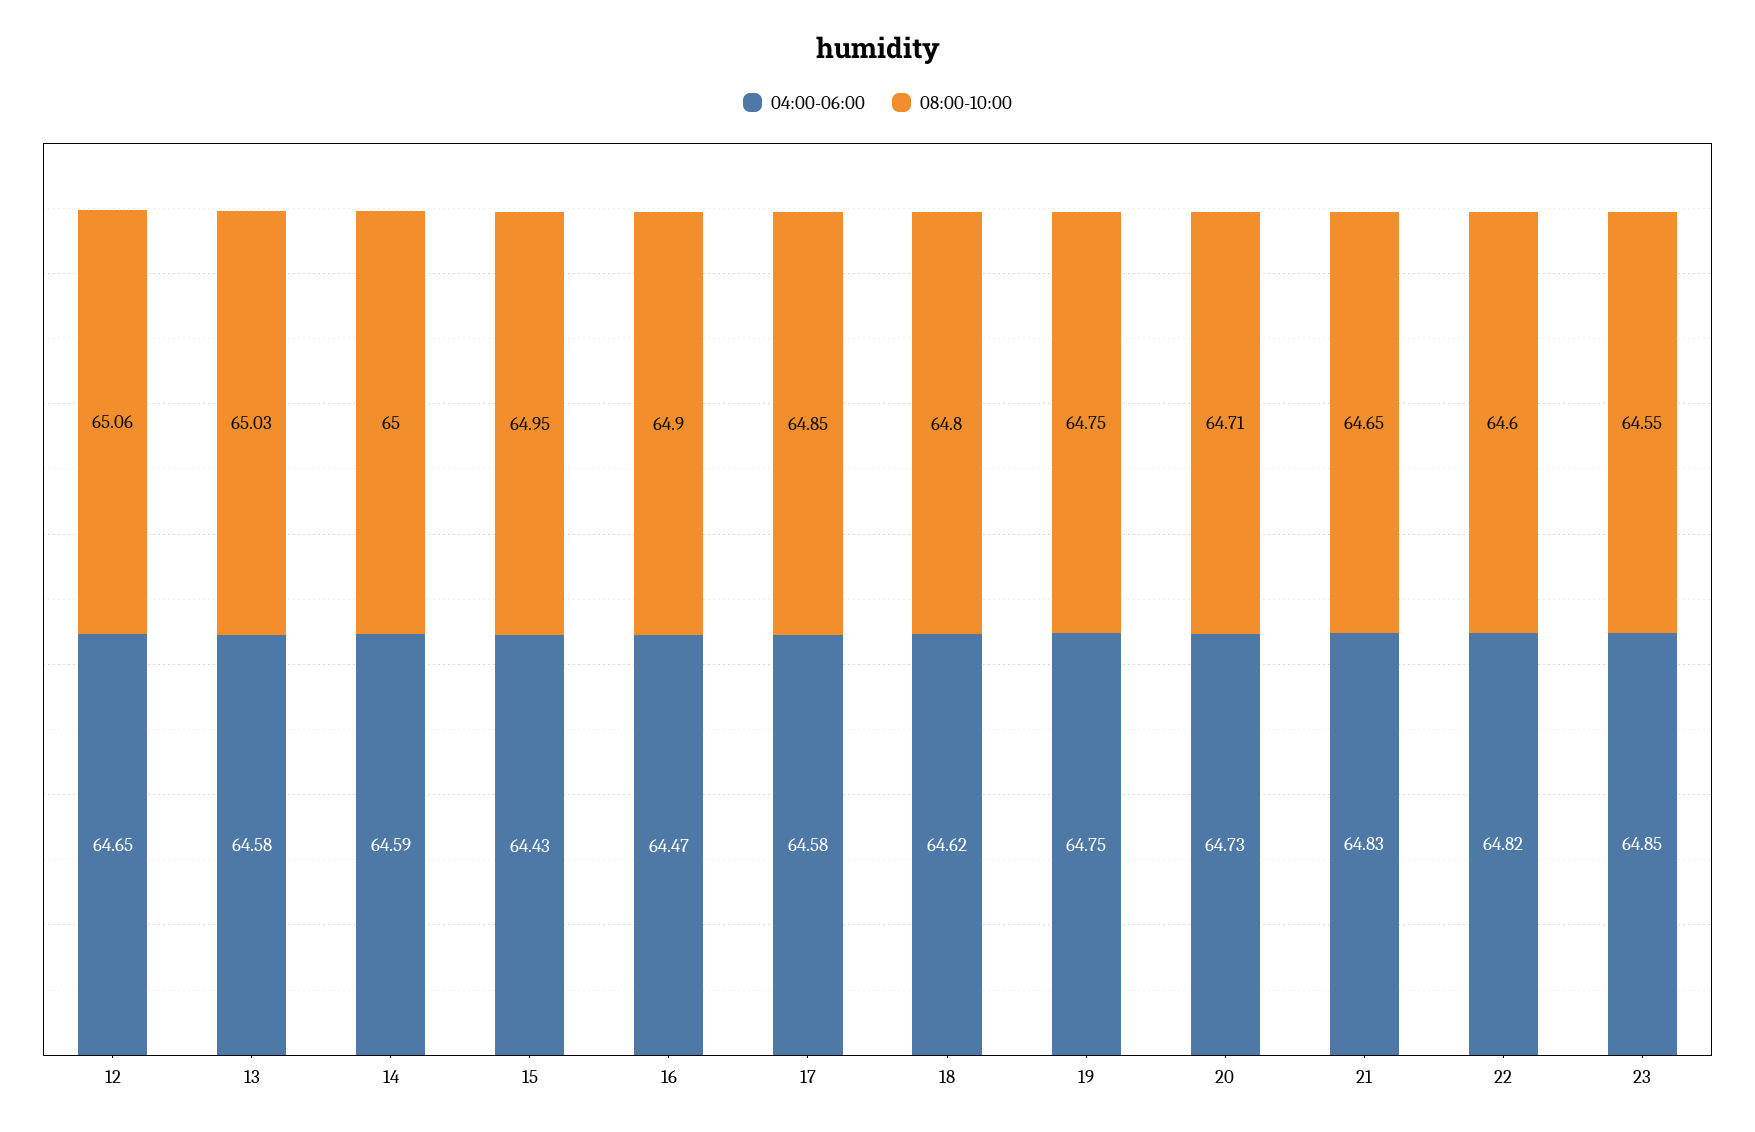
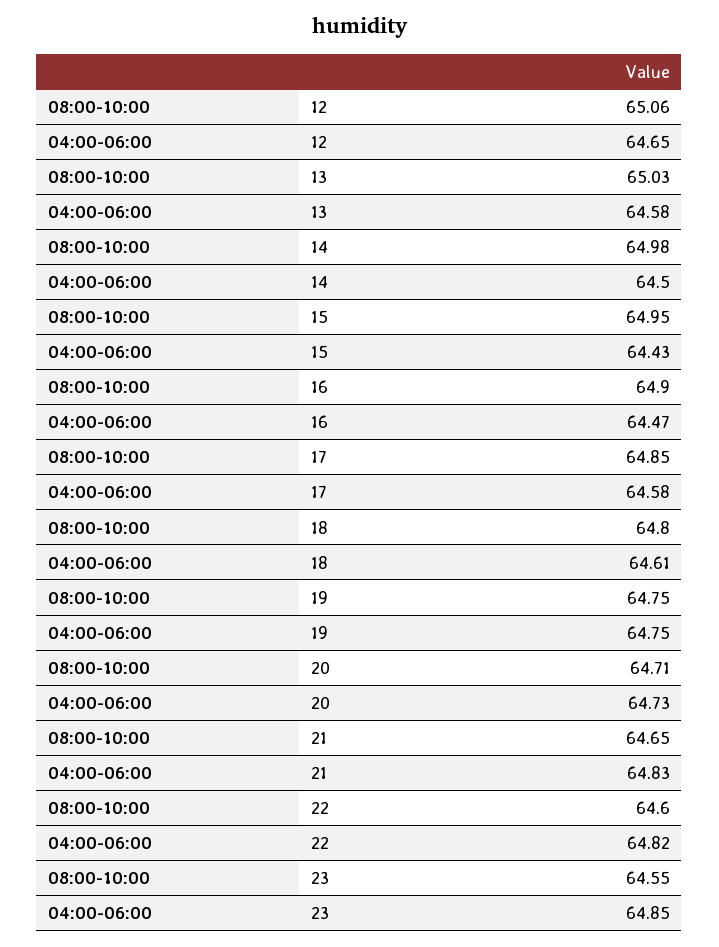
04:00-06:00, 14: 64.59 -> 64.5
08:00-10:00, 14: 65 -> 64.98
04:00-06:00, 18: 64.62 -> 64.61

